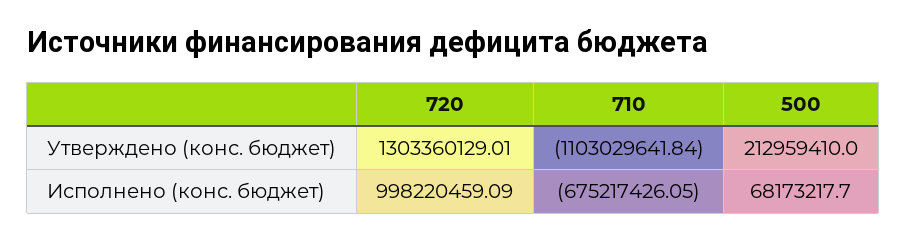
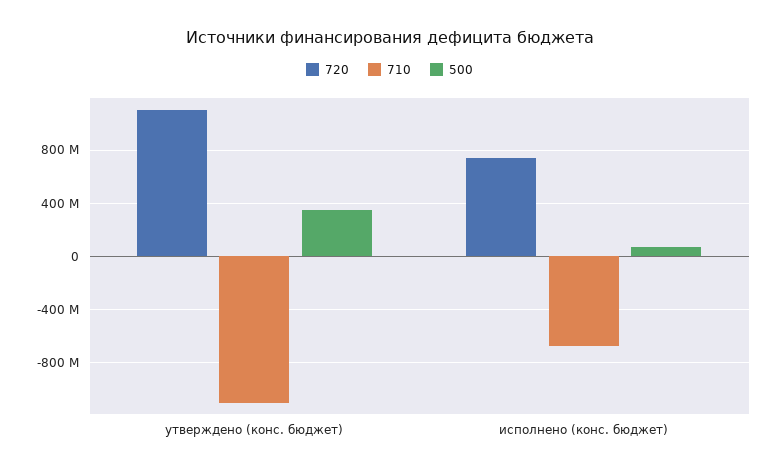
720, Утверждено (конс. бюджет): 1303360129.01 -> 1100000000
500, Утверждено (конс. бюджет): 212959410 -> 350000000
720, Исполнено (конс. бюджет): 998220459.09 -> 750000000

